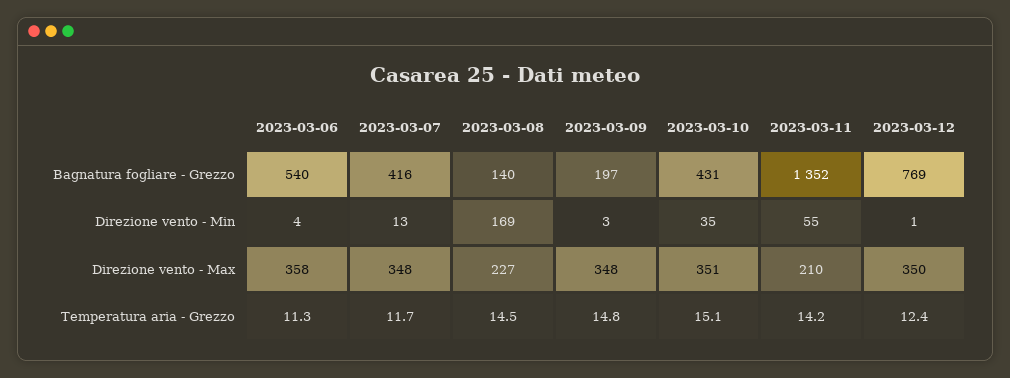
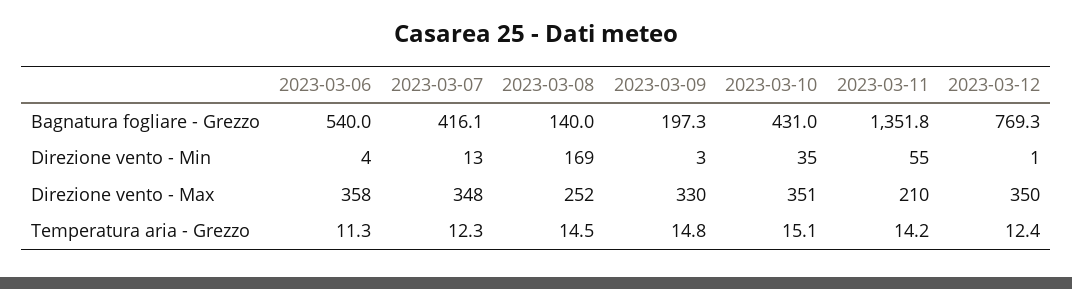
2023-03-08, Direzione vento - Max: 227 -> 252
2023-03-09, Direzione vento - Max: 348 -> 330
2023-03-07, Temperatura aria - Grezzo: 11.7 -> 12.3

